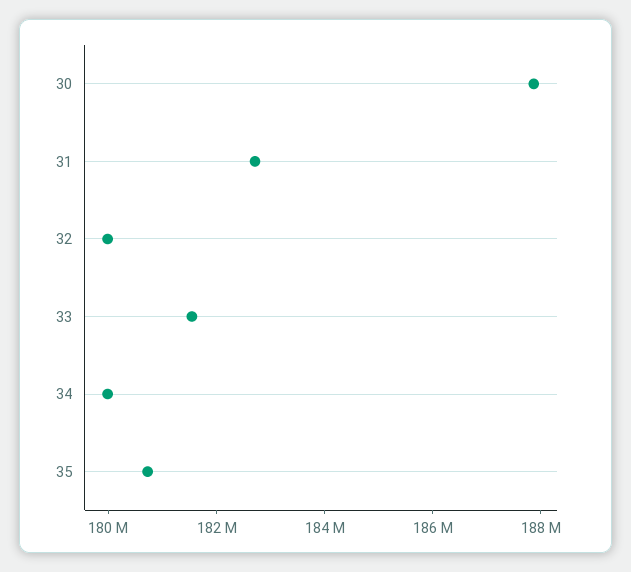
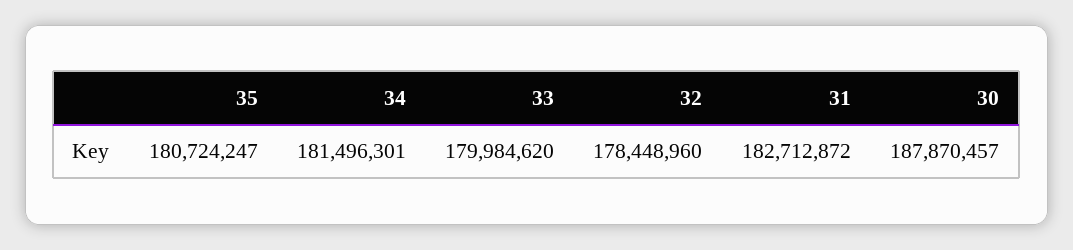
32: 180000000 -> 178448960
33: 181500000 -> 179984620
34: 180000000 -> 181496301

